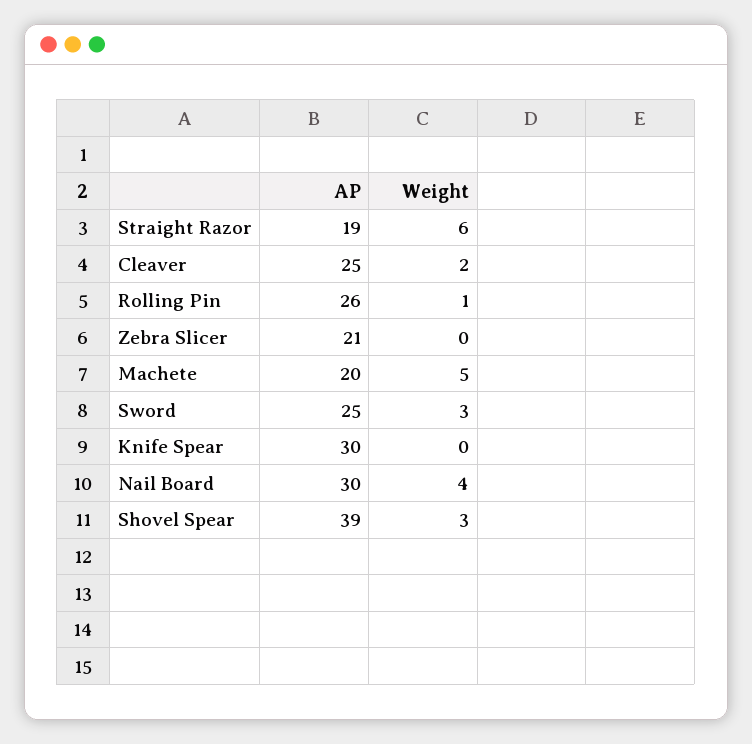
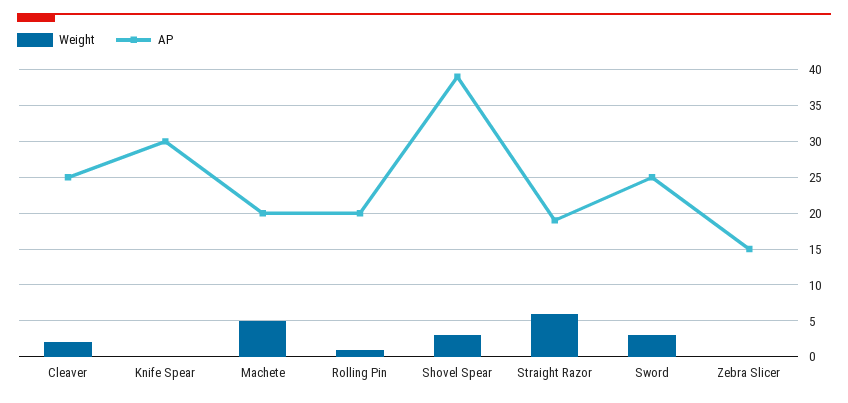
AP, Rolling Pin: 26 -> 20
AP, Zebra Slicer: 21 -> 15
AP, Nail Board: 30 -> none
Weight, Nail Board: 4 -> none

